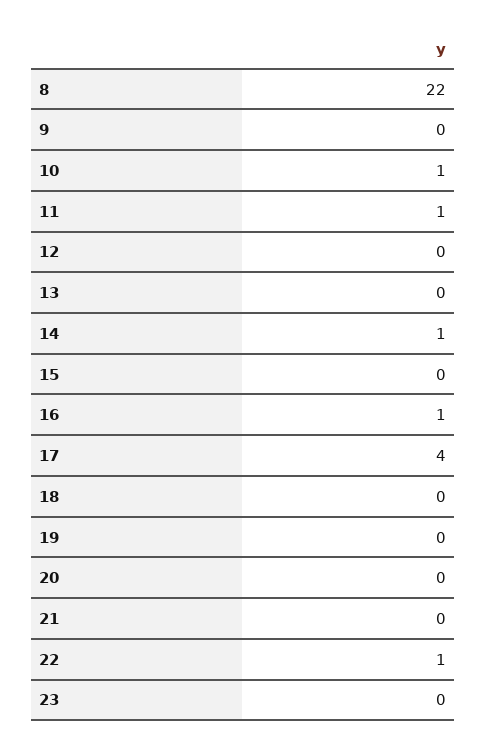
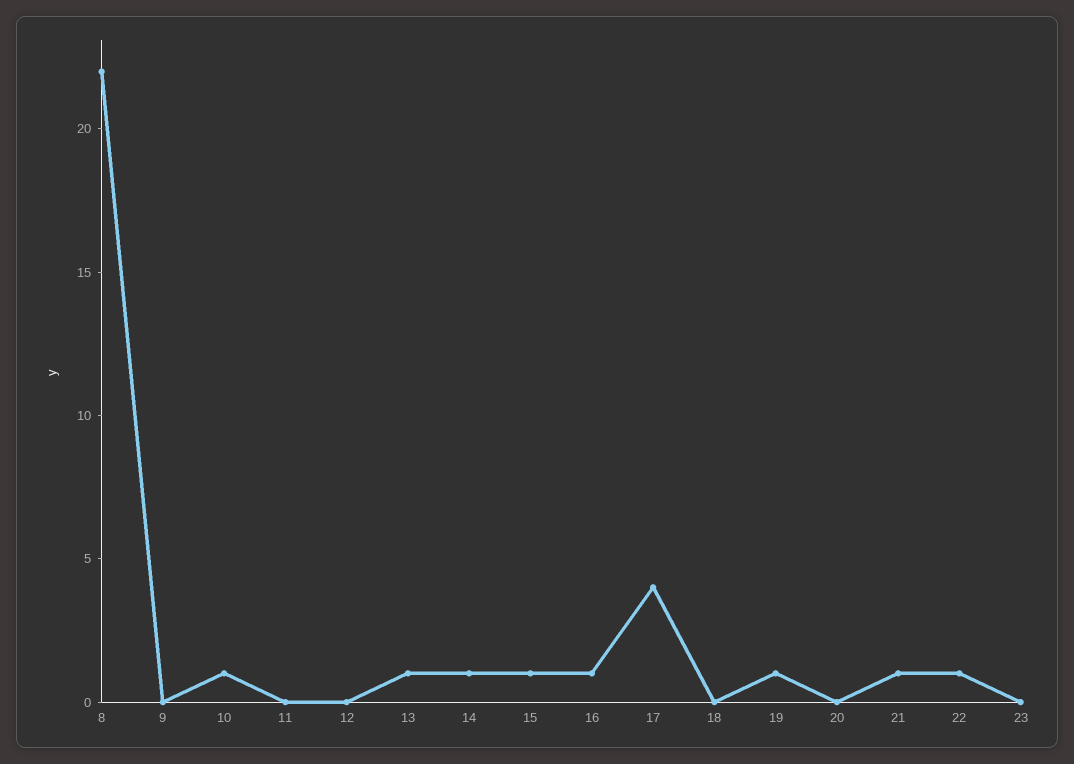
11: 1 -> 0
13: 0 -> 1
15: 0 -> 1
19: 0 -> 1
21: 0 -> 1

